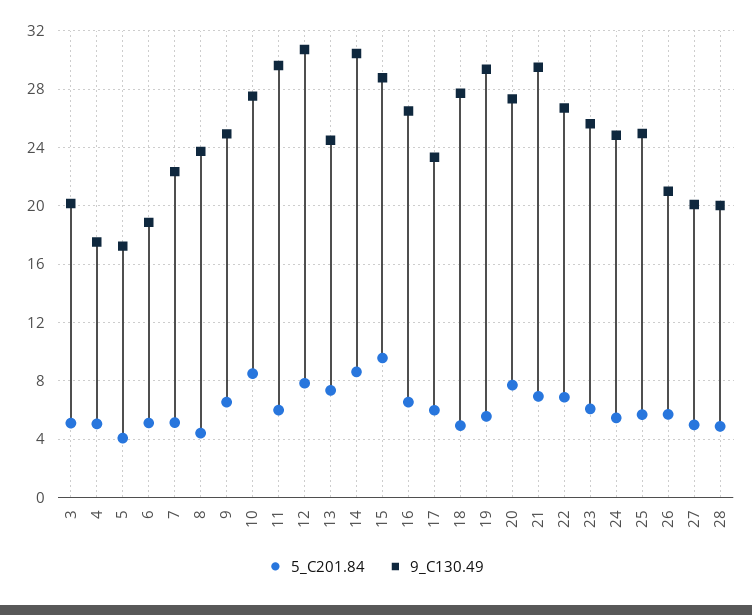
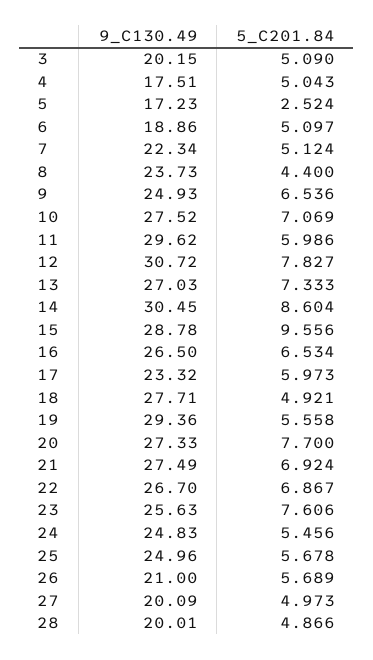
5_C201.84, 5: 4 -> 2.524
5_C201.84, 10: 8.5 -> 7.069
9_C130.49, 13: 24.5 -> 27.03
9_C130.49, 21: 29.5 -> 27.49
5_C201.84, 23: 6 -> 7.606

